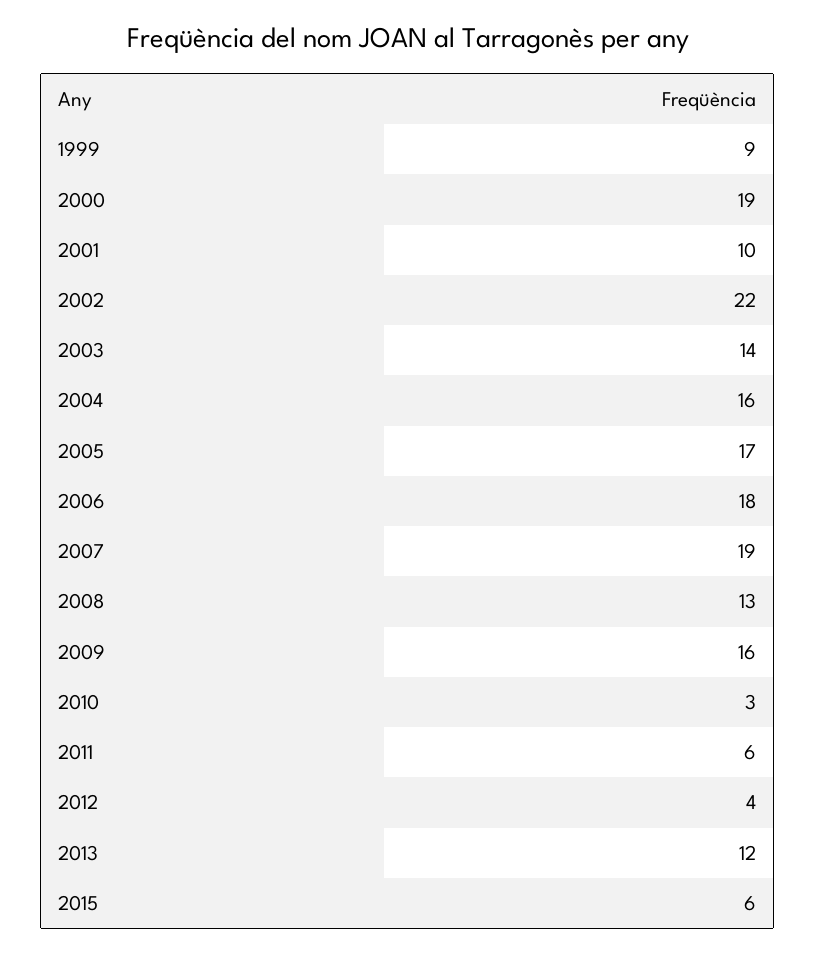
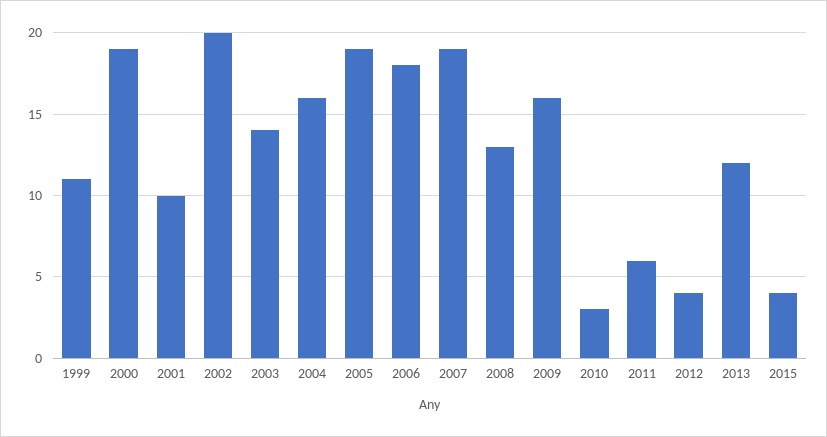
1999: 9 -> 11
2002: 22 -> 20
2005: 17 -> 19
2015: 6 -> 4

